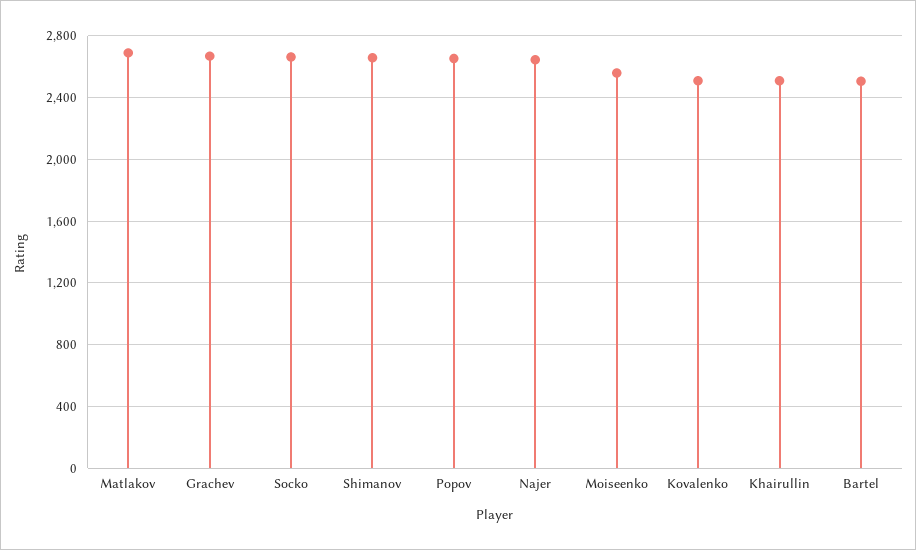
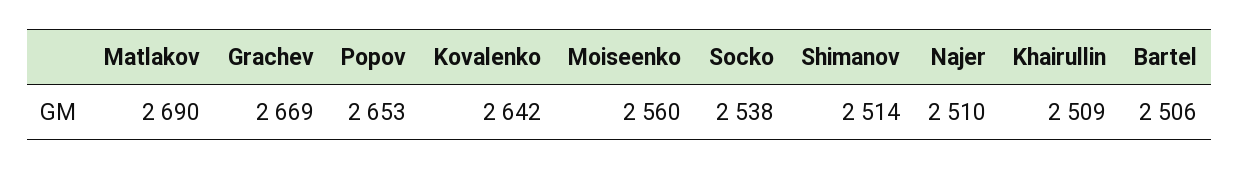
Socko: 2650 -> 2538
Shimanov: 2650 -> 2514
Najer: 2650 -> 2510
Kovalenko: 2500 -> 2642

